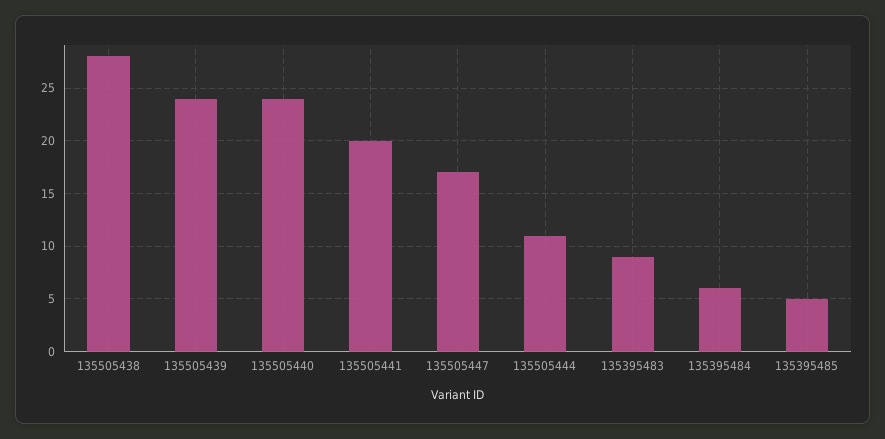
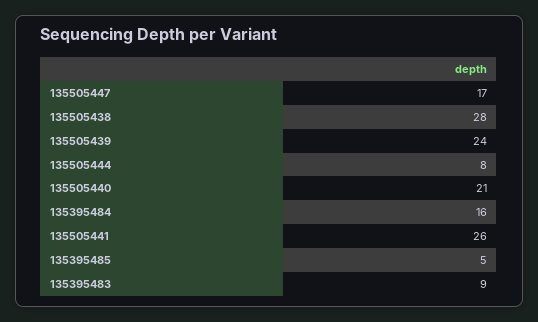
135505440: 24 -> 21
135505441: 20 -> 26
135505444: 11 -> 8
135395484: 6 -> 16

